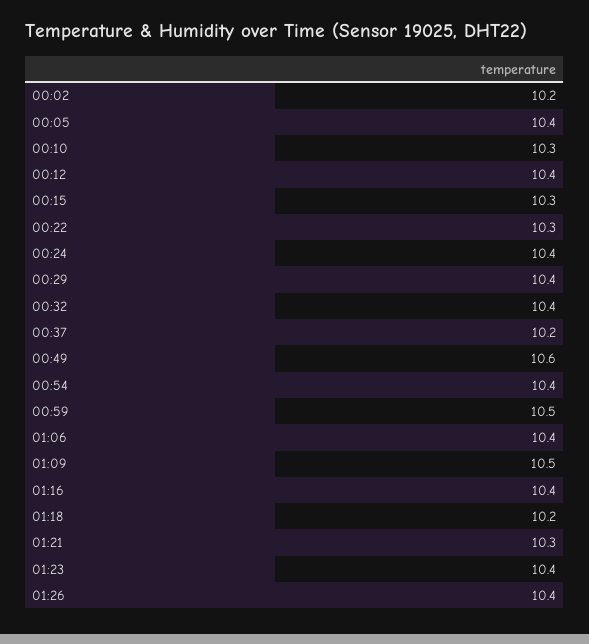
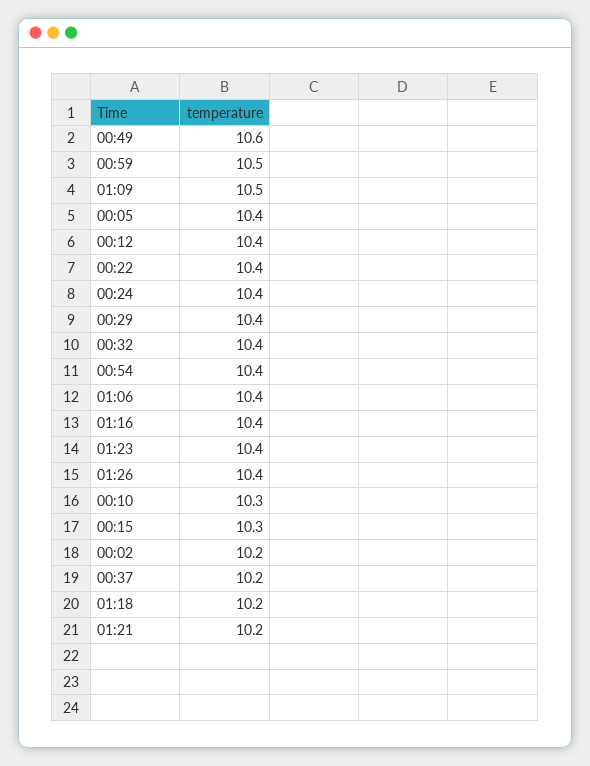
00:22: 10.3 -> 10.4
01:21: 10.3 -> 10.2

